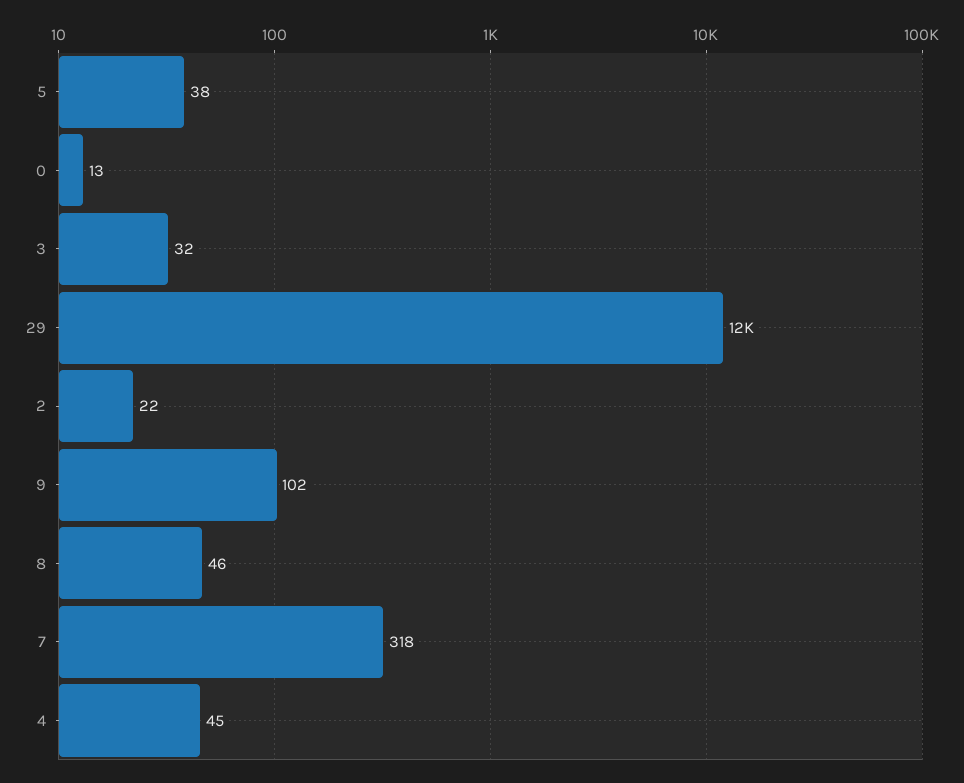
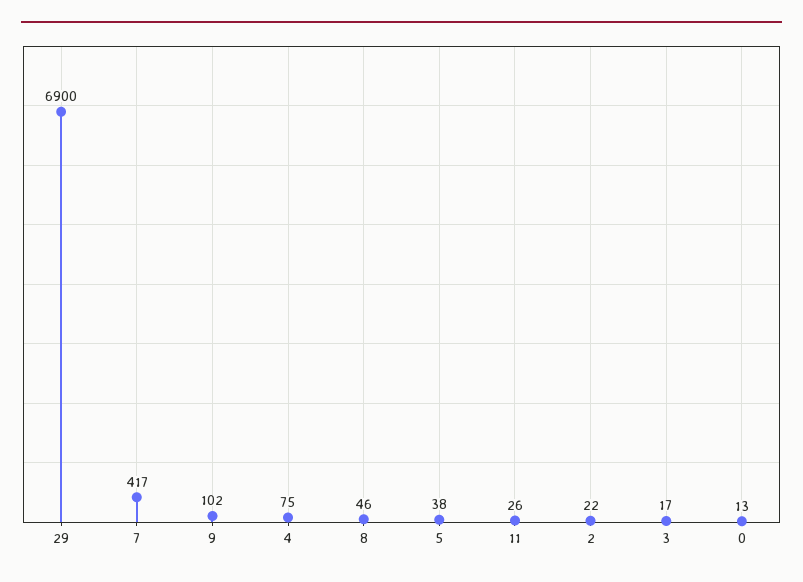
3: 32 -> 17
29: 12000 -> 6900
7: 318 -> 417
4: 45 -> 75
11: none -> 26

